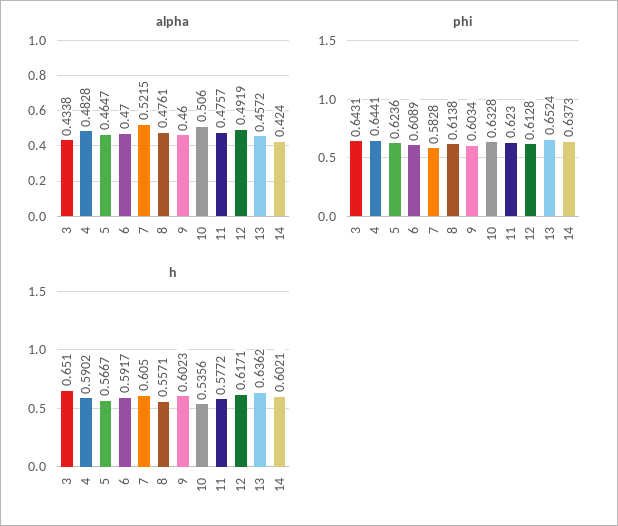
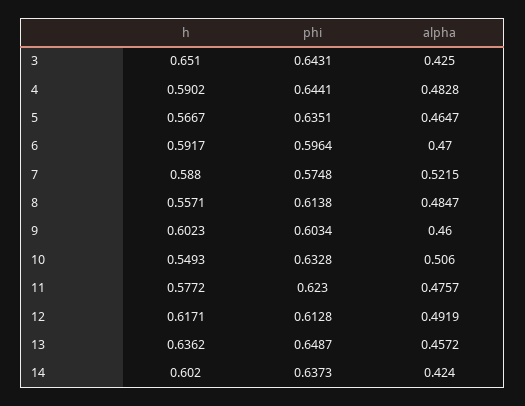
alpha, 3: 0.4338 -> 0.425
alpha, 8: 0.4761 -> 0.4847
phi, 5: 0.6236 -> 0.6351
phi, 6: 0.6089 -> 0.5964
phi, 7: 0.5828 -> 0.5748
phi, 13: 0.6524 -> 0.6487
h, 7: 0.605 -> 0.588
h, 10: 0.5356 -> 0.5493
h, 14: 0.6021 -> 0.602

